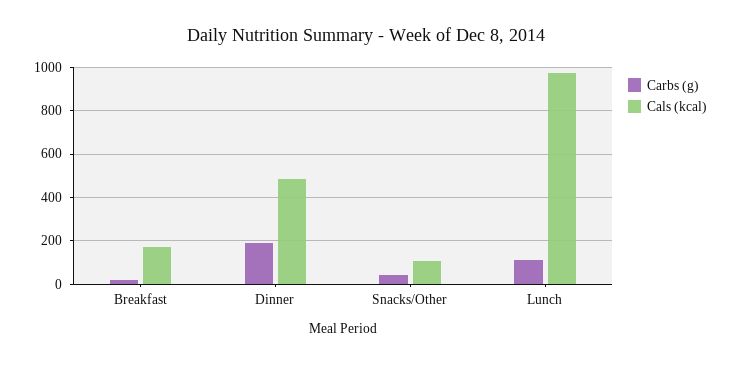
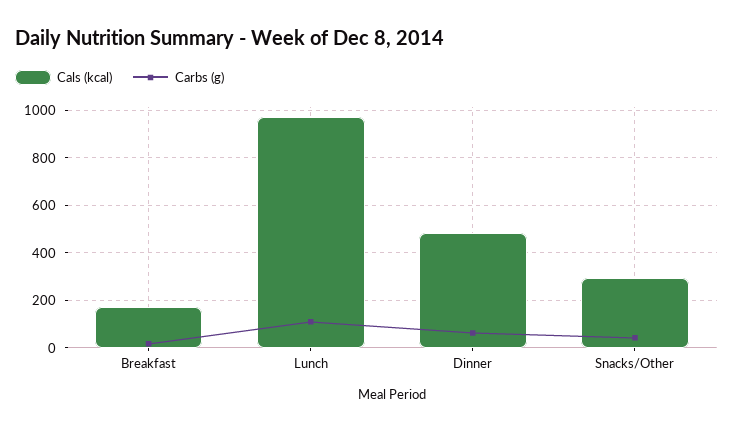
Carbs (g), Dinner: 200 -> 50
Cals (kcal), Snacks/Other: 100 -> 300

